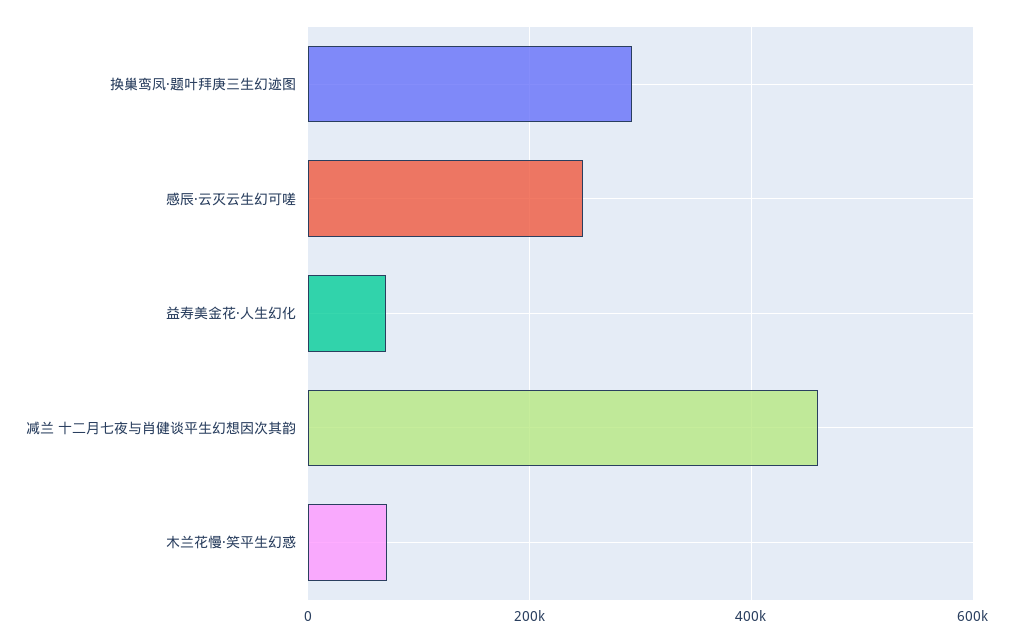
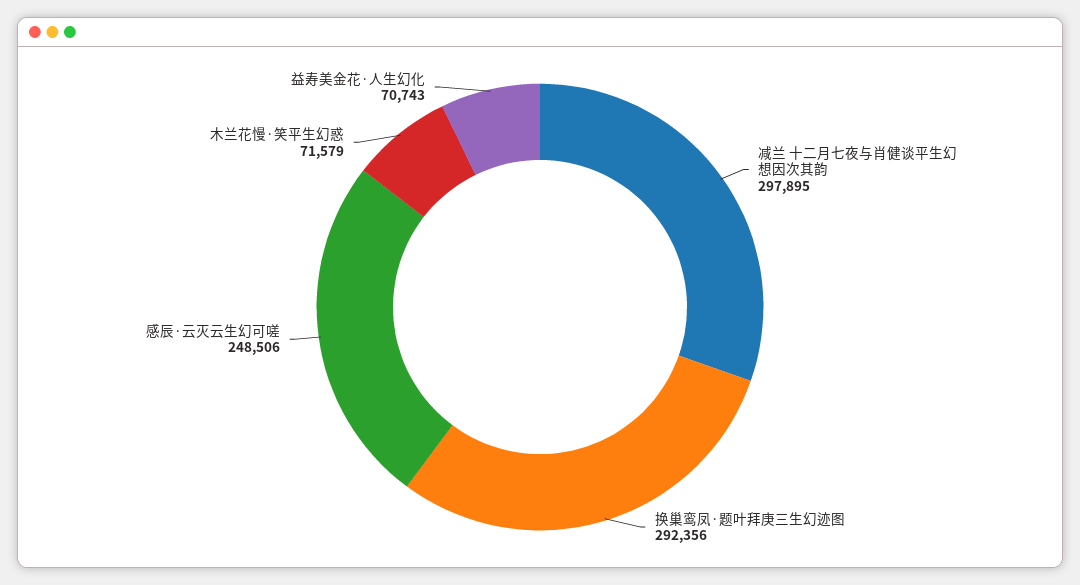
减兰 十二月七夜与肖健谈平生幻想因次其韵: 460000 -> 297895

